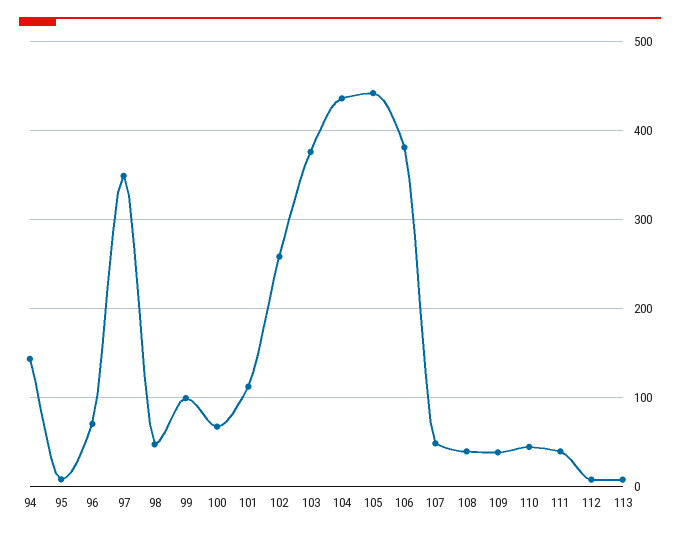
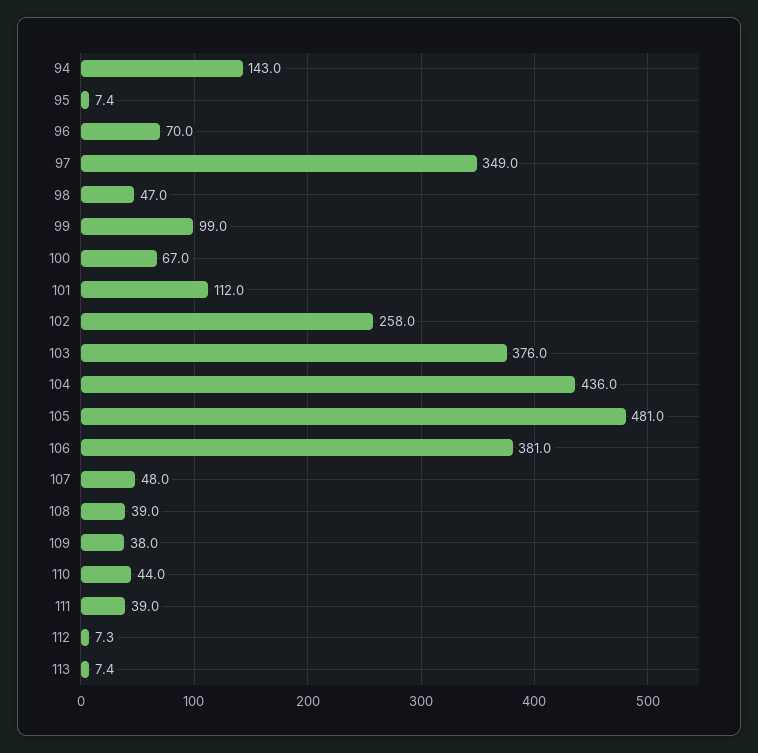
105: 440 -> 481

